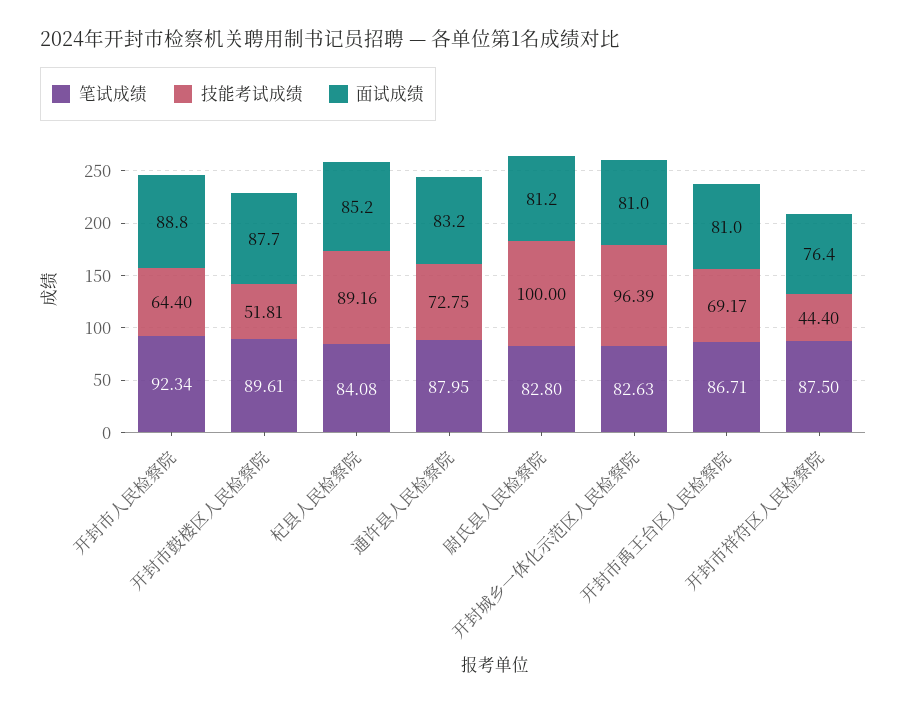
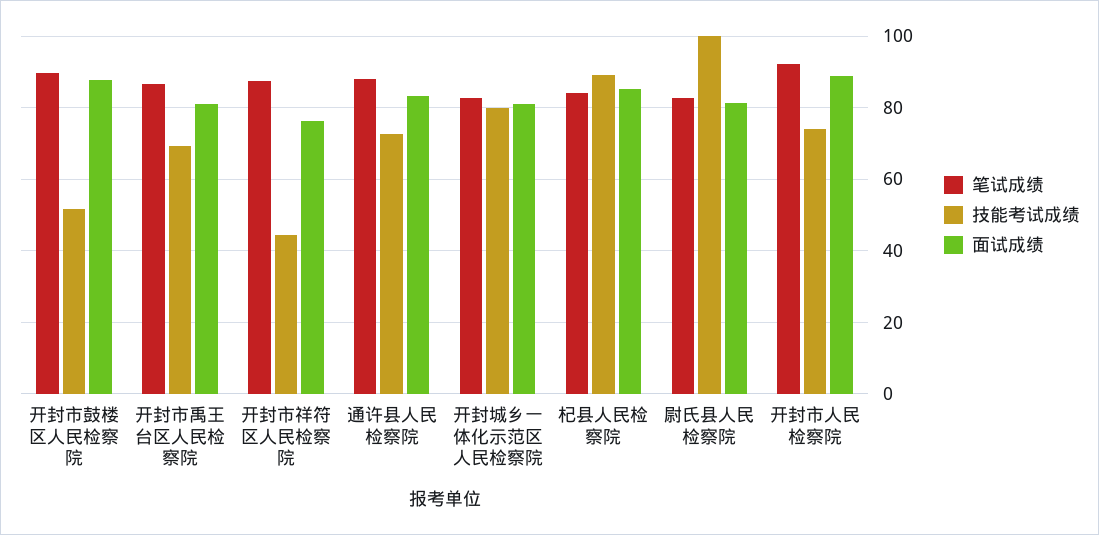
技能考试成绩, 开封市人民检察院: 64.4 -> 74
技能考试成绩, 开封城乡一体化示范区人民检察院: 96.39 -> 80

